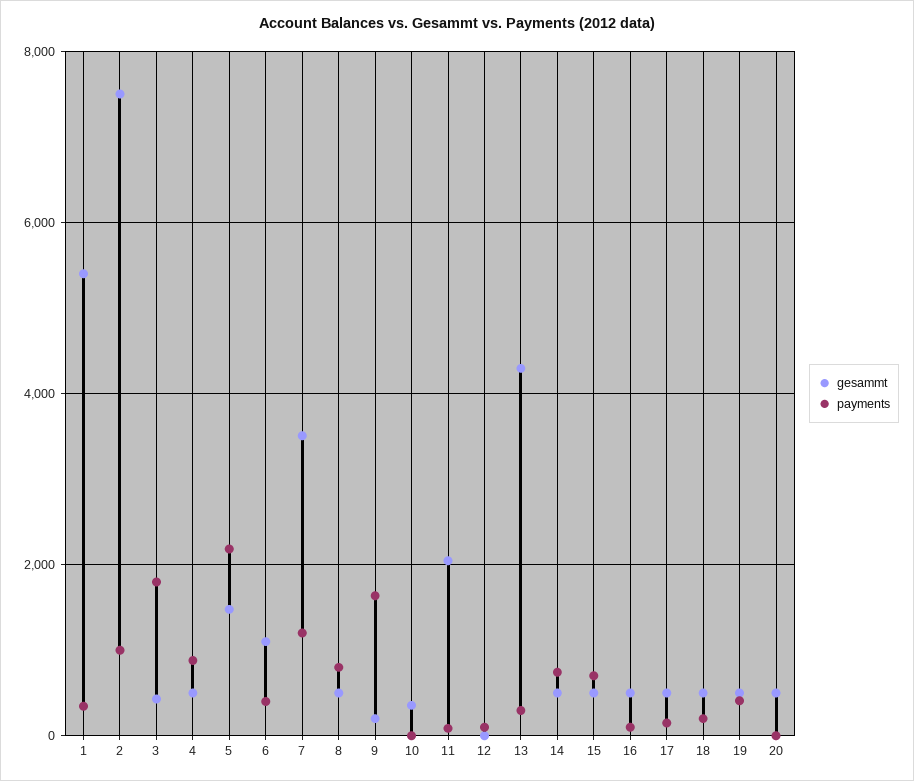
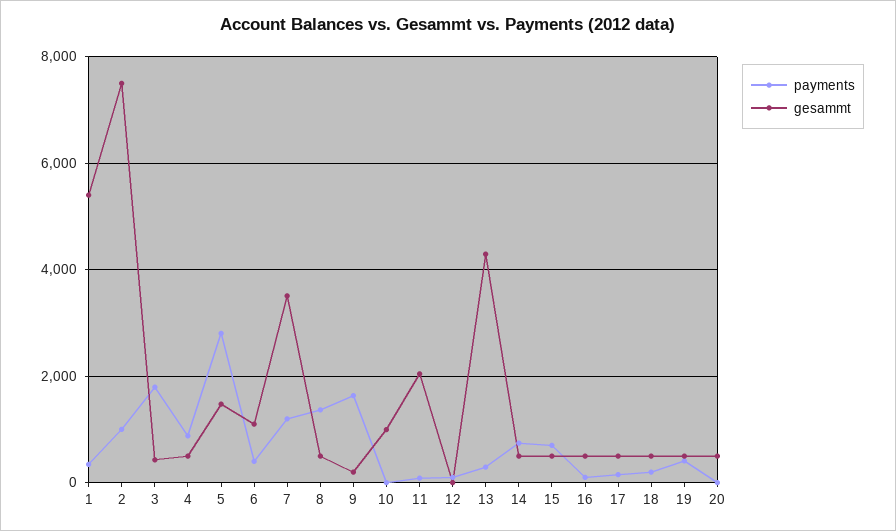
payments, 5: 2200 -> 2800
payments, 8: 800 -> 1400
gesammt, 10: 400 -> 1000

